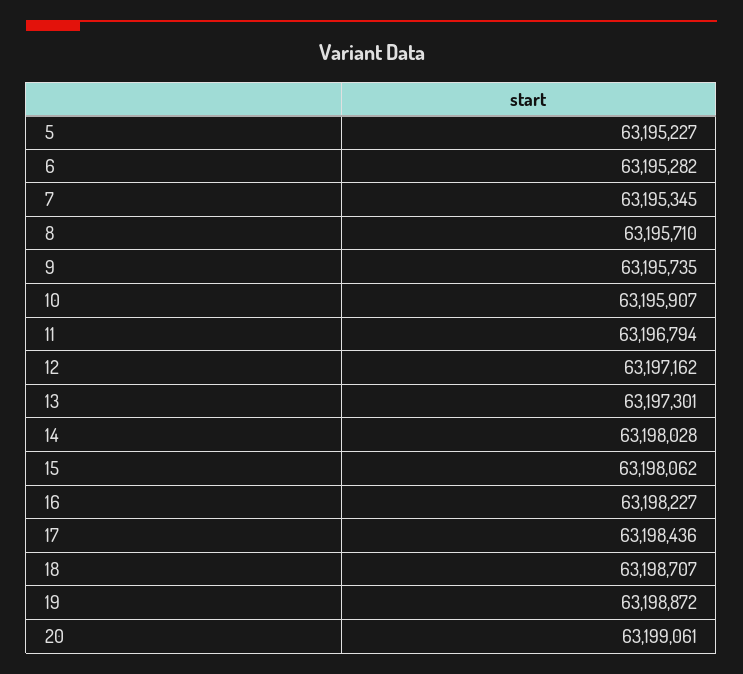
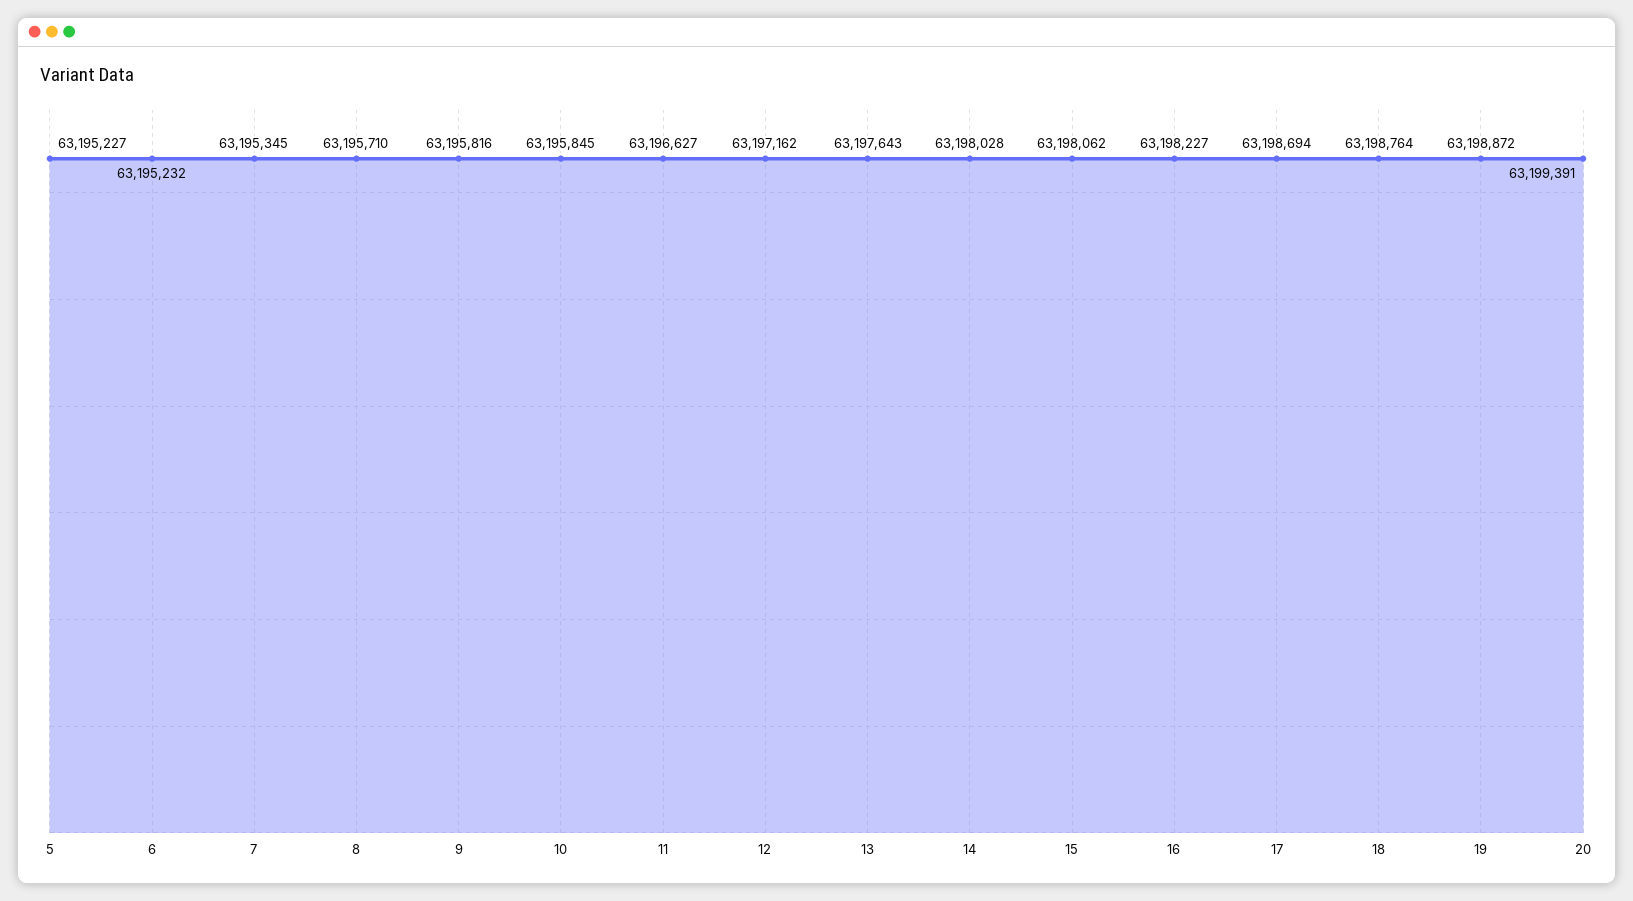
6: 63195282 -> 63195232
9: 63195735 -> 63195816
10: 63195907 -> 63195845
11: 63196794 -> 63196627
13: 63197301 -> 63197643
17: 63198436 -> 63198694
18: 63198707 -> 63198764
20: 63199061 -> 63199391

